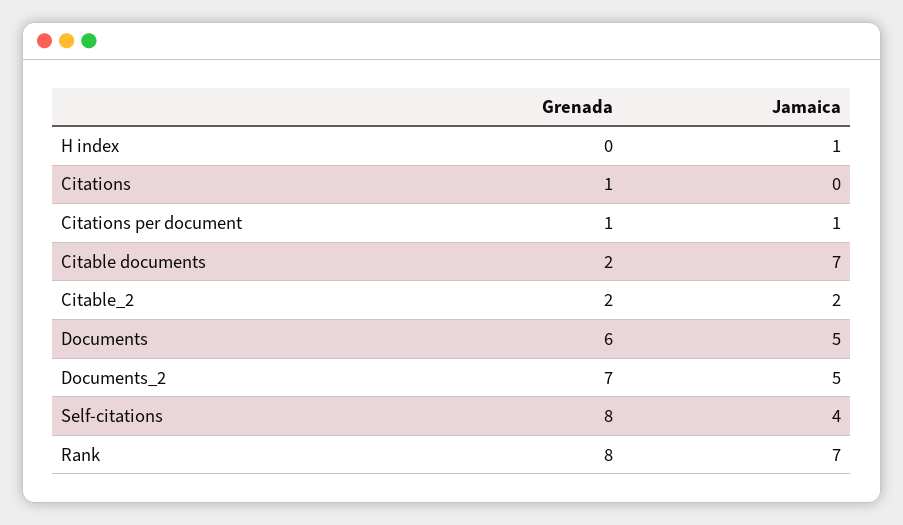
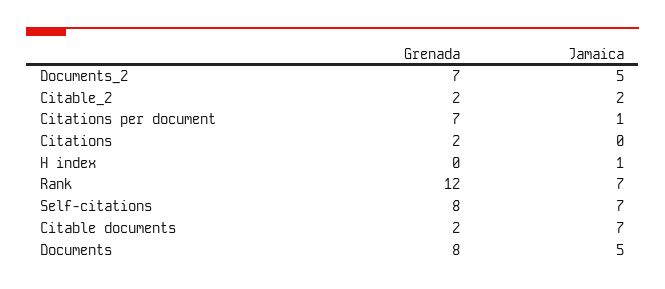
Grenada, Citations: 1 -> 2
Grenada, Citations per document: 1 -> 7
Grenada, Documents: 6 -> 8
Jamaica, Self-citations: 4 -> 7
Grenada, Rank: 8 -> 12

